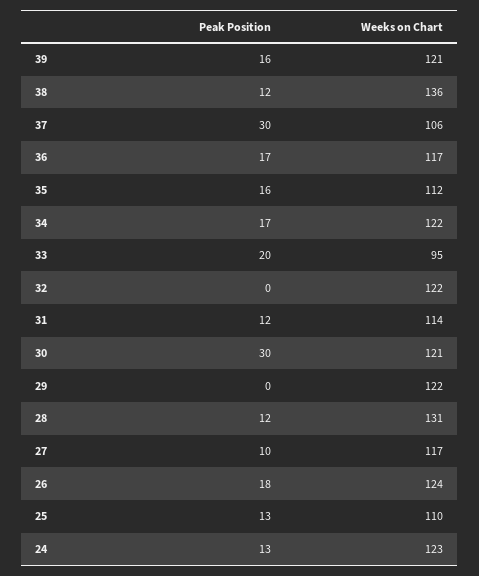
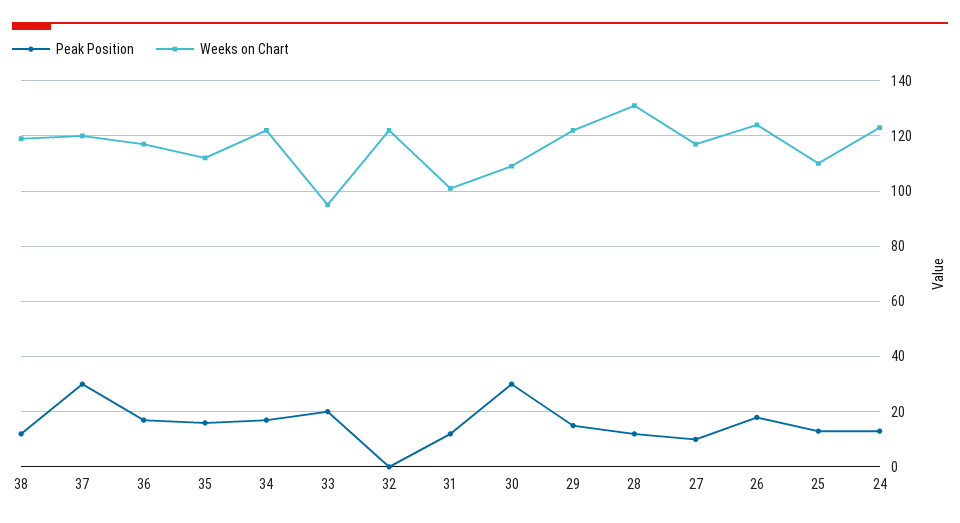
Peak Position, 39: 16 -> none
Weeks on Chart, 39: 121 -> none
Weeks on Chart, 38: 136 -> 120
Weeks on Chart, 37: 106 -> 120
Weeks on Chart, 31: 114 -> 100
Weeks on Chart, 30: 121 -> 110
Peak Position, 29: 0 -> 15

